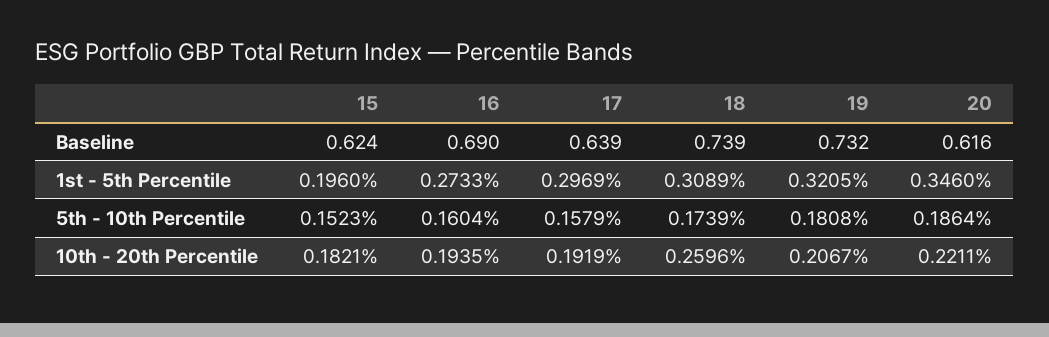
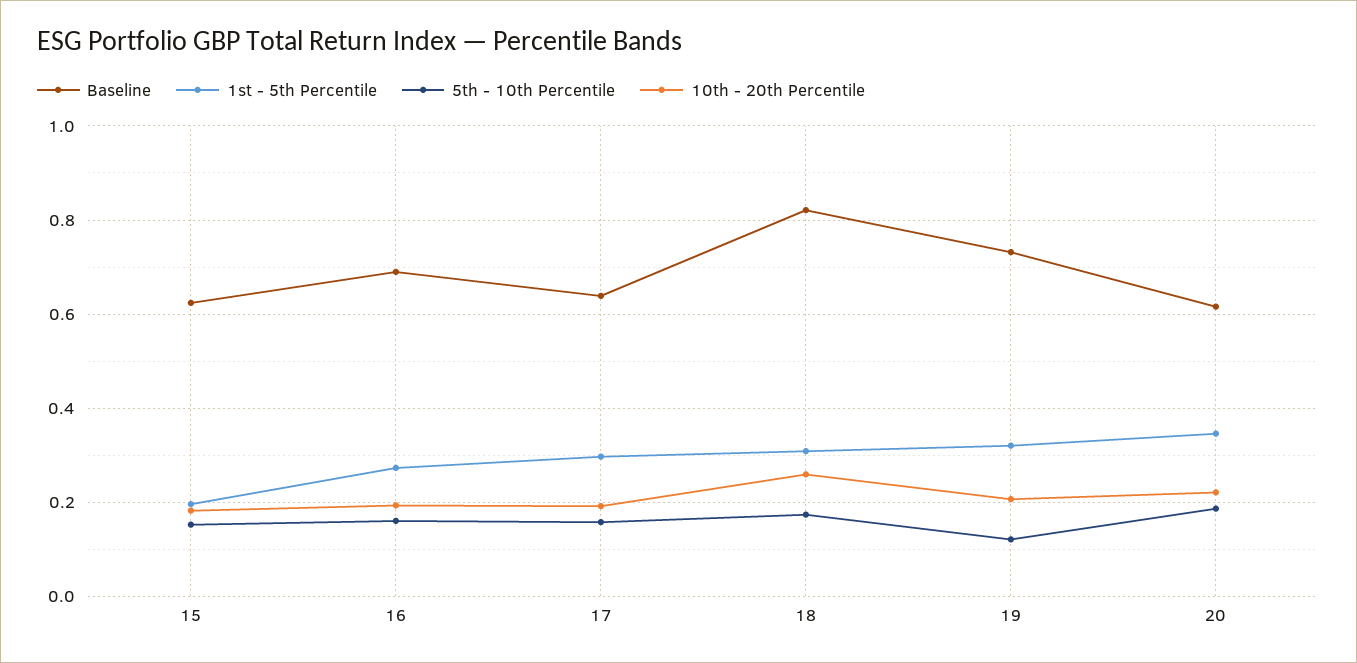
Baseline, 18: 0.739 -> 0.82
5th - 10th Percentile, 19: 0.1808 -> 0.12

